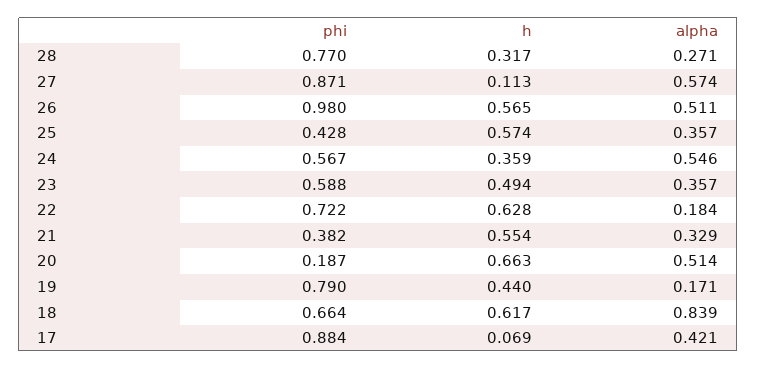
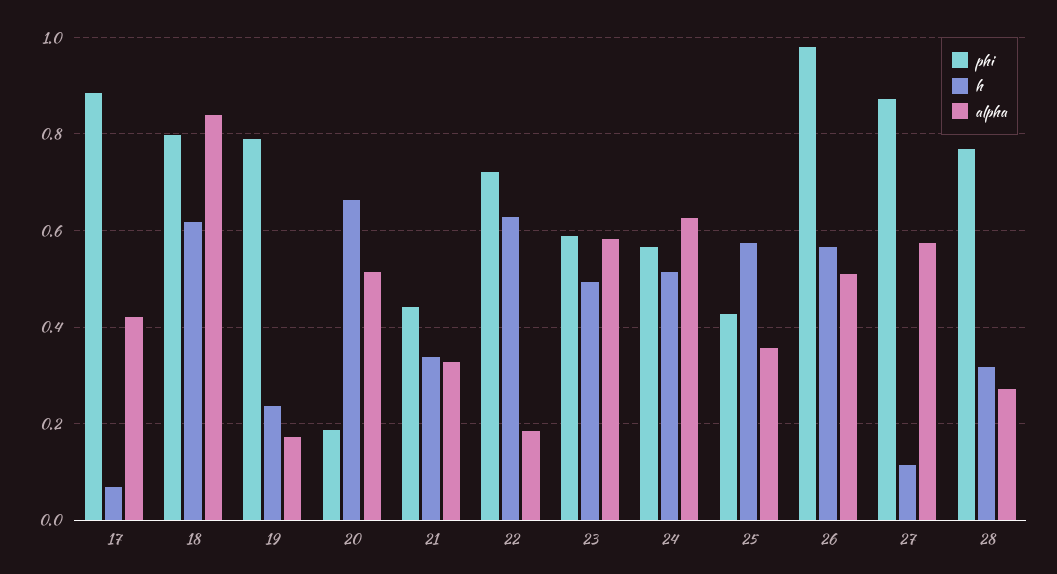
h, 24: 0.359 -> 0.52
alpha, 24: 0.546 -> 0.62
alpha, 23: 0.357 -> 0.58
phi, 21: 0.382 -> 0.44
h, 21: 0.554 -> 0.34
h, 19: 0.44 -> 0.24
phi, 18: 0.664 -> 0.8

